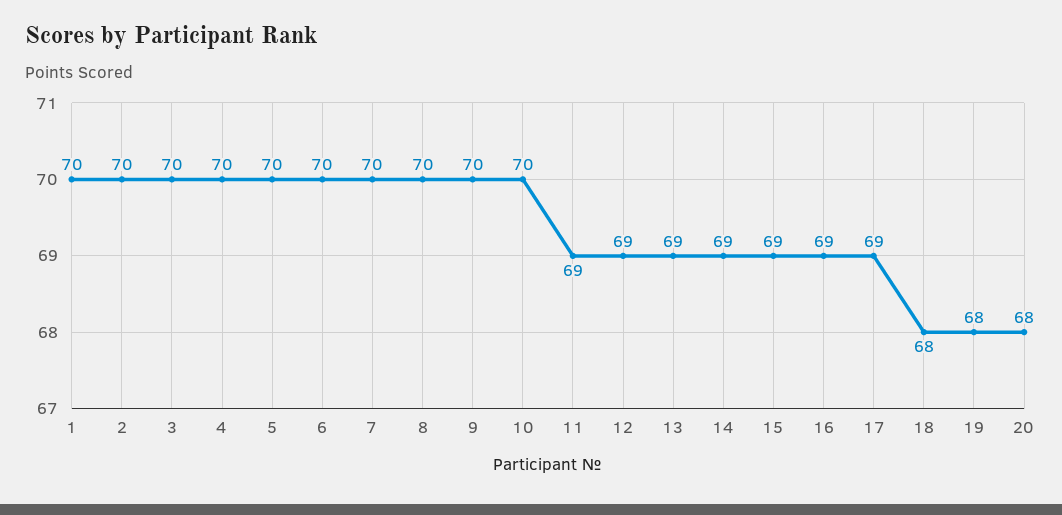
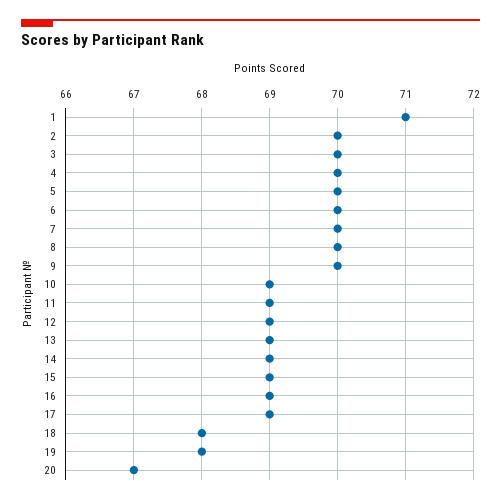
1: 70 -> 71
10: 70 -> 69
20: 68 -> 67

